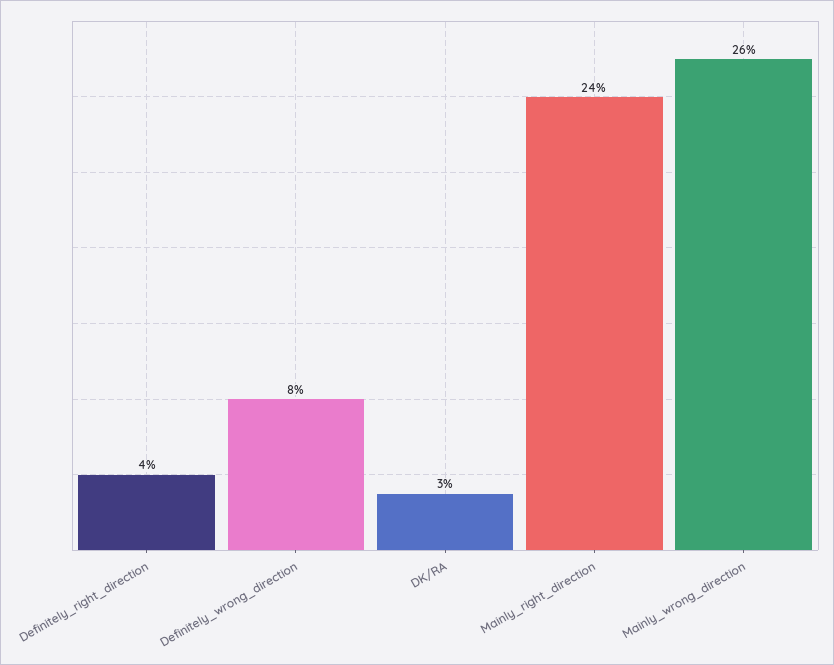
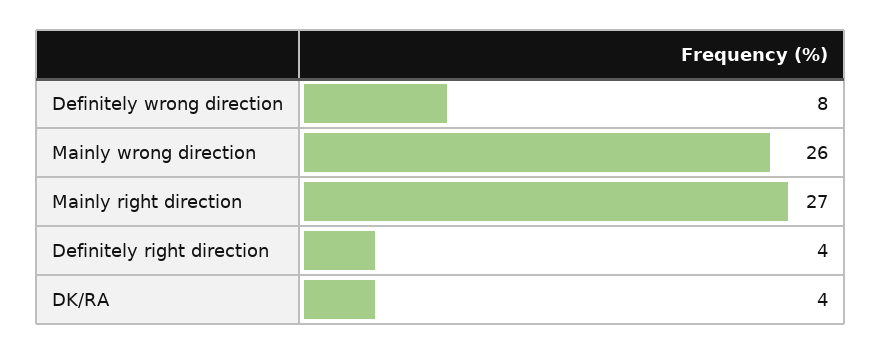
DK/RA: 3 -> 4
Mainly_right_direction: 24 -> 27

